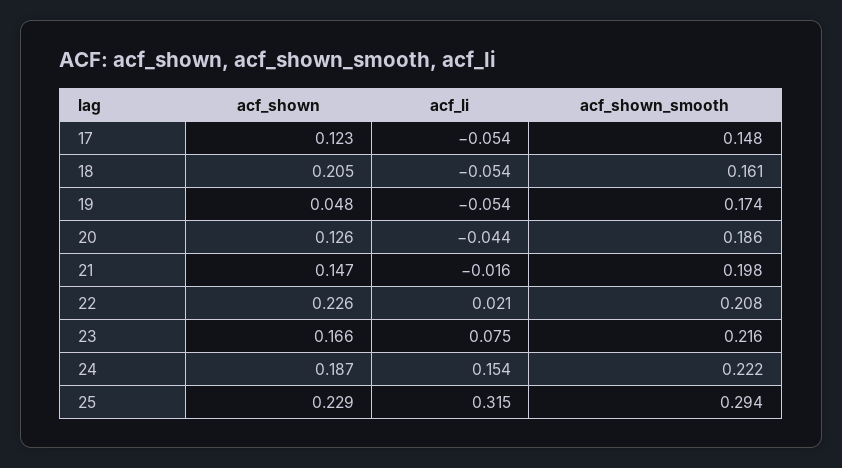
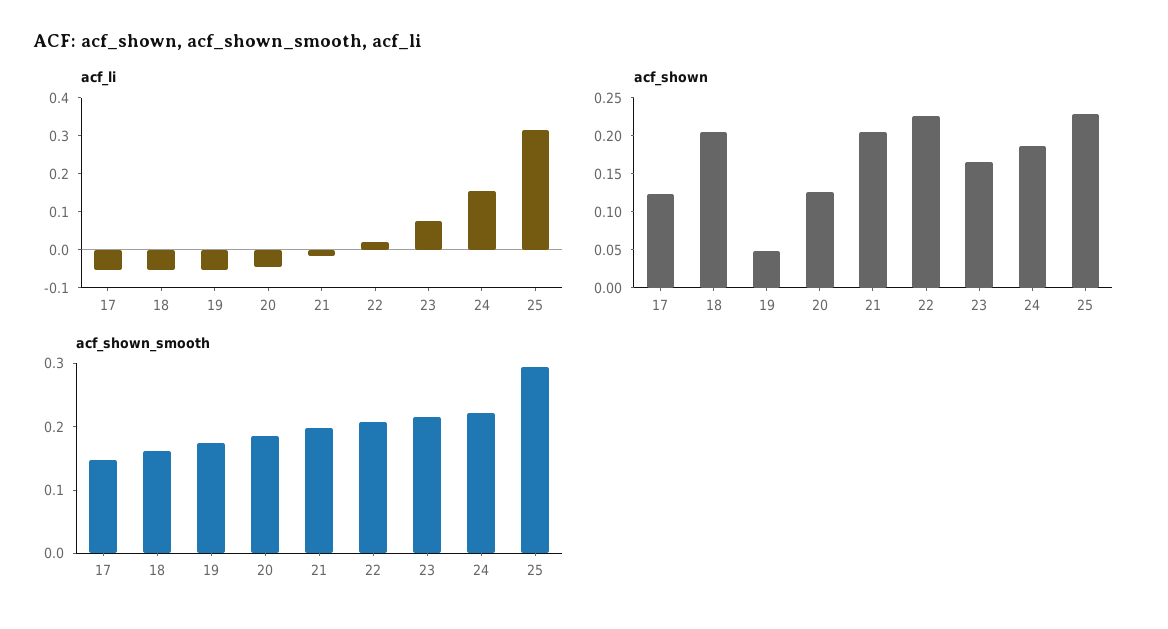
acf_shown, 21: 0.147 -> 0.2

